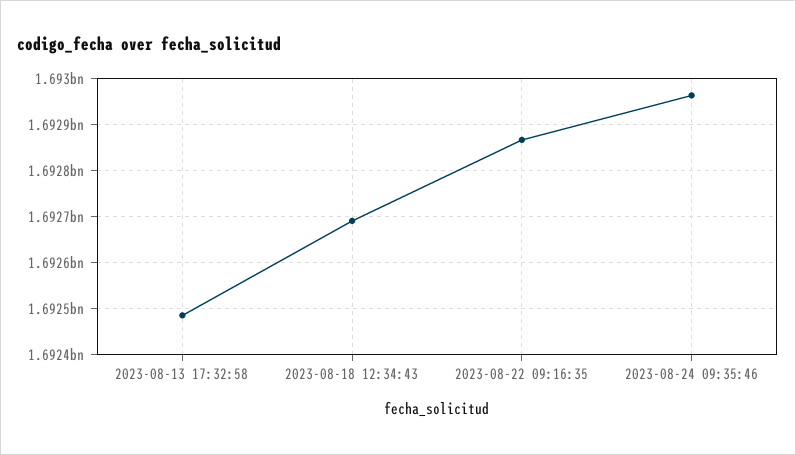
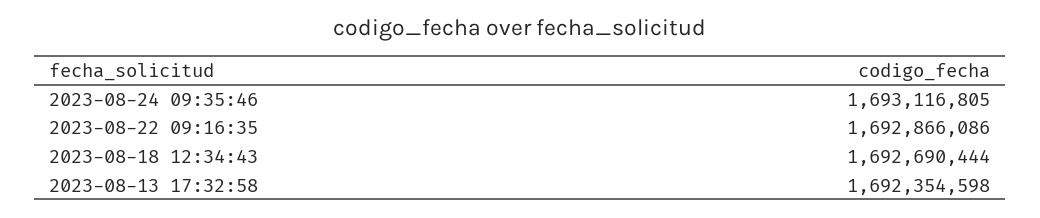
2023-08-13 17:32:58: 1692480000 -> 1692354598
2023-08-24 09:35:46: 1692960000 -> 1693116805

